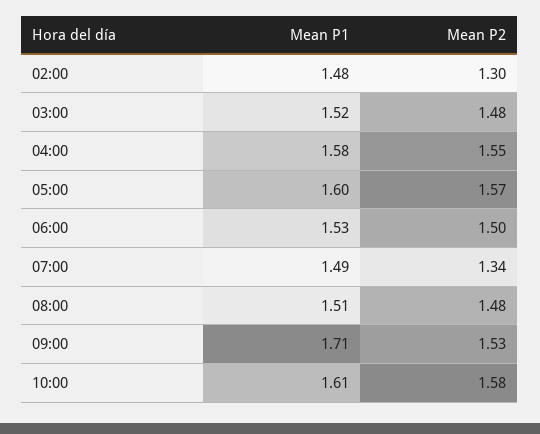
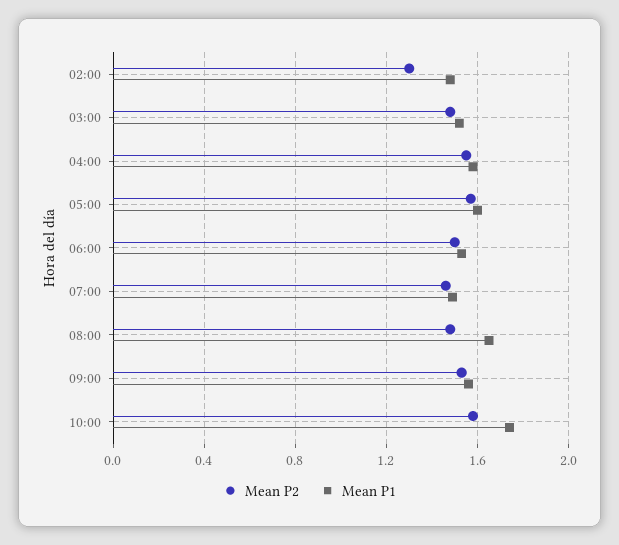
Mean P2, 07:00: 1.34 -> 1.45
Mean P1, 08:00: 1.51 -> 1.65
Mean P1, 09:00: 1.71 -> 1.55
Mean P1, 10:00: 1.61 -> 1.75

